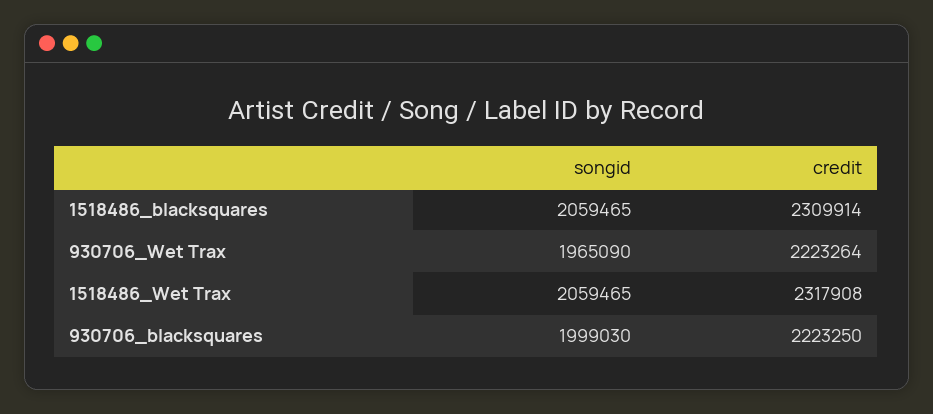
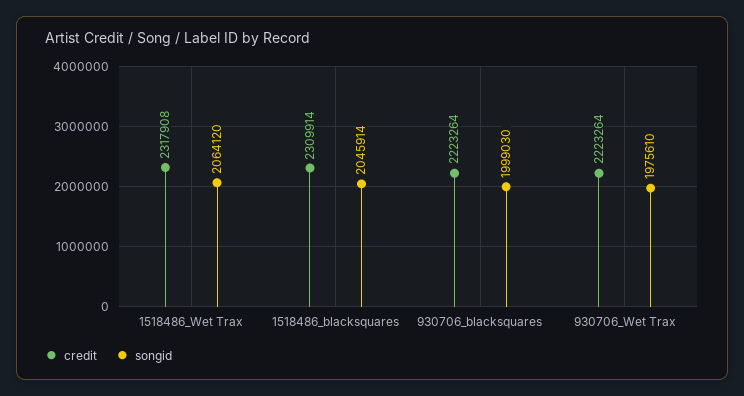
songid, 1518486_blacksquares: 2059465 -> 2045914
songid, 930706_Wet Trax: 1965090 -> 1975610
songid, 1518486_Wet Trax: 2059465 -> 2064120
credit, 930706_blacksquares: 2223250 -> 2223264

